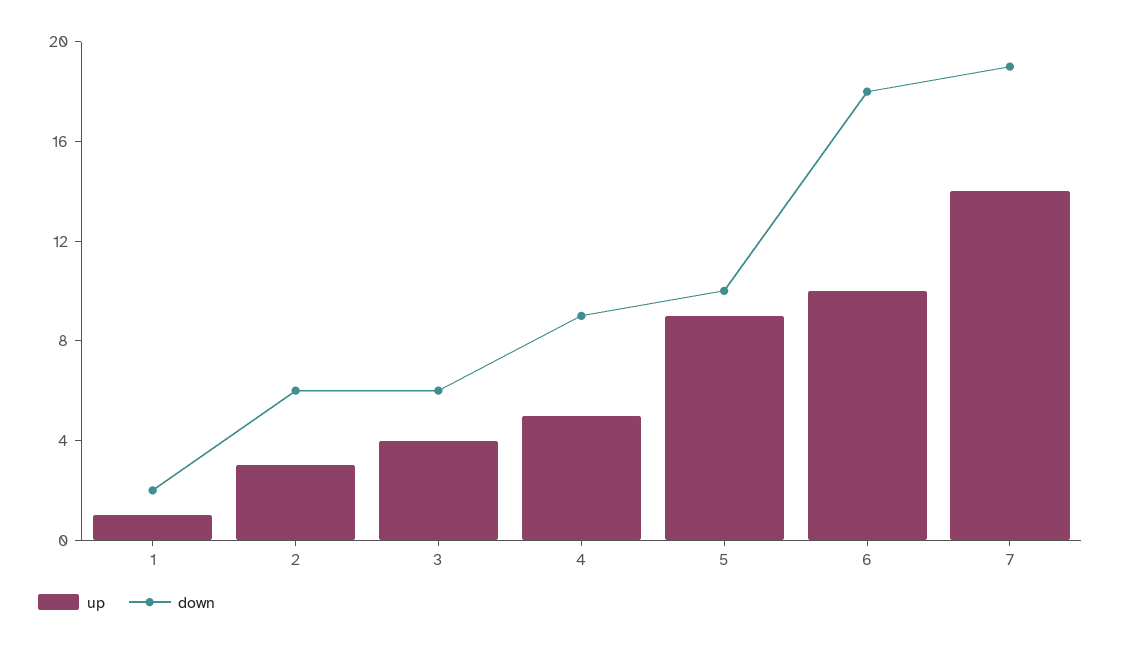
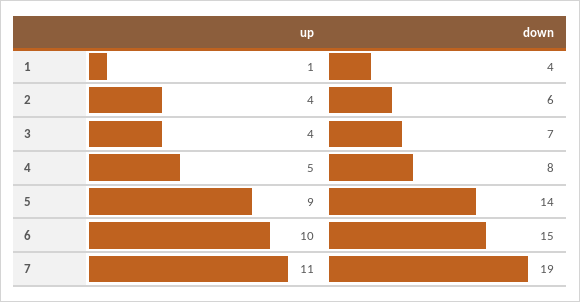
down, 1: 2 -> 4
up, 2: 3 -> 4
down, 3: 6 -> 7
down, 4: 9 -> 8
down, 5: 10 -> 14
down, 6: 18 -> 15
up, 7: 14 -> 11

